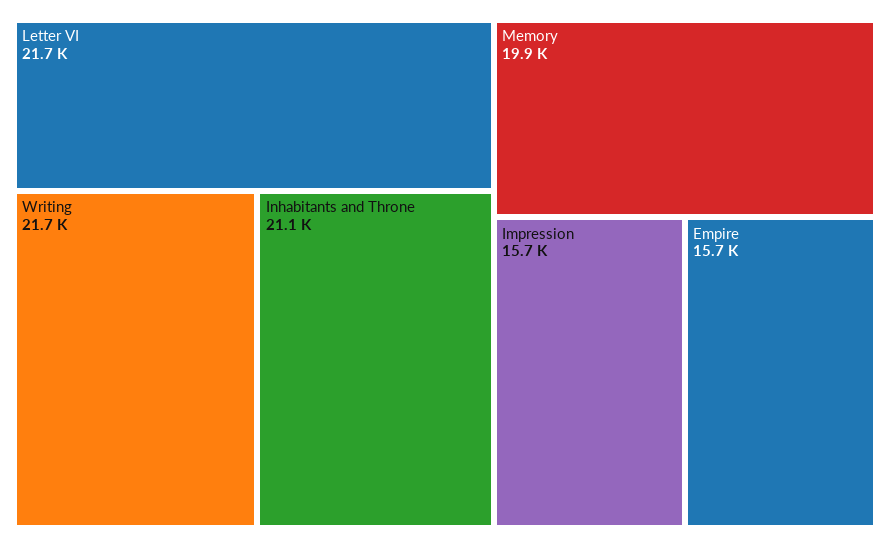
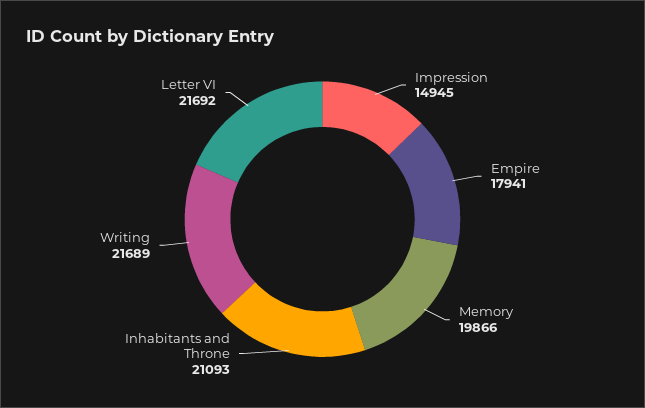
Impression: 15700 -> 14945
Empire: 15700 -> 17941

